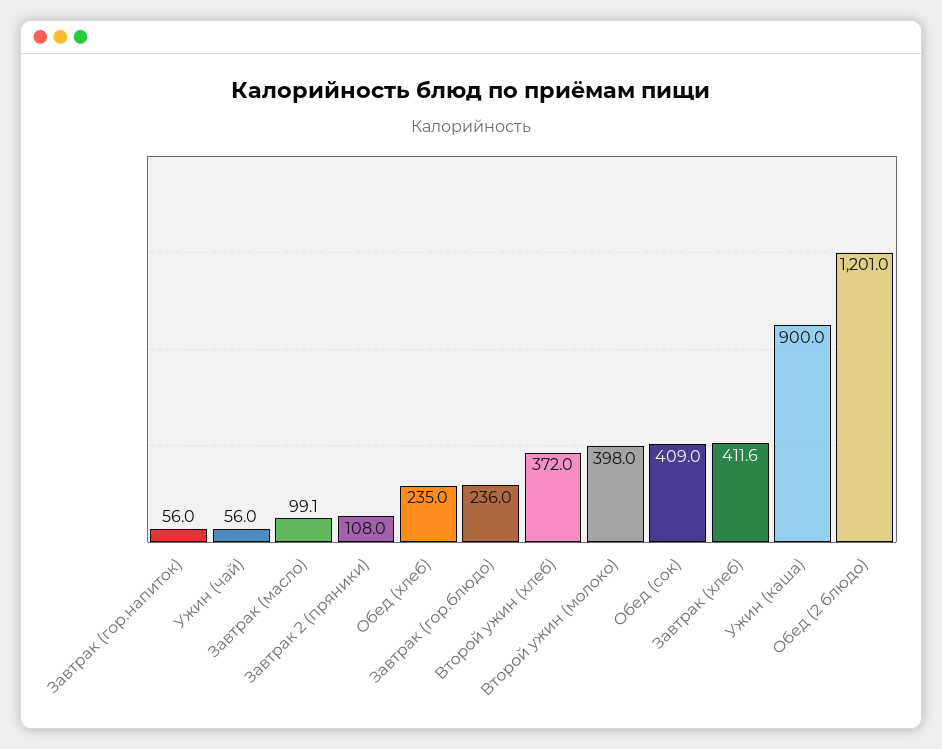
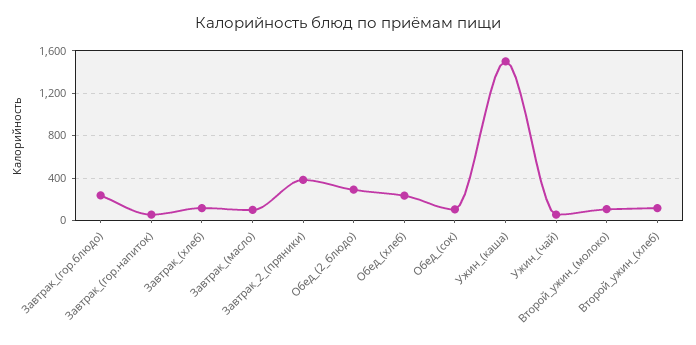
Завтрак 2 (пряники): 108 -> 400
Второй ужин (хлеб): 372 -> 100
Второй ужин (молоко): 398 -> 100
Обед (сок): 409 -> 100
Завтрак (хлеб): 411.6 -> 100
Ужин (каша): 900 -> 1500
Обед (2 блюдо): 1201 -> 300

